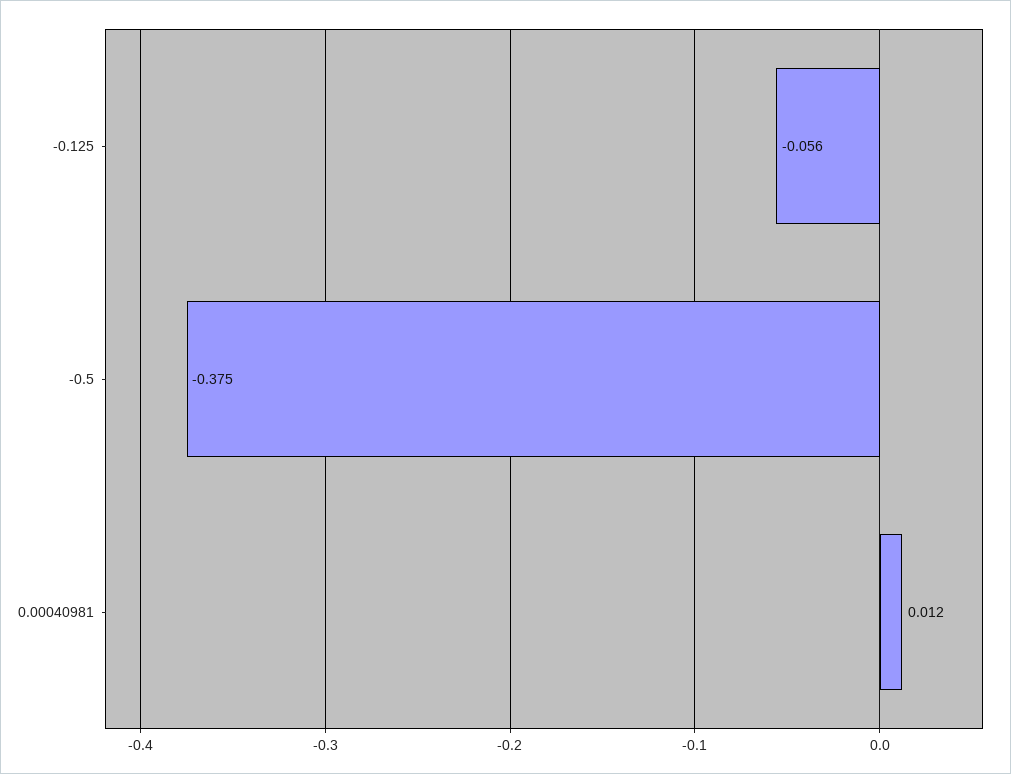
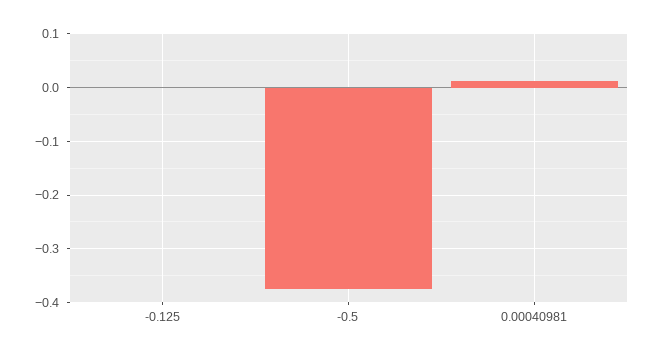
-0.125: -0.056 -> 0

